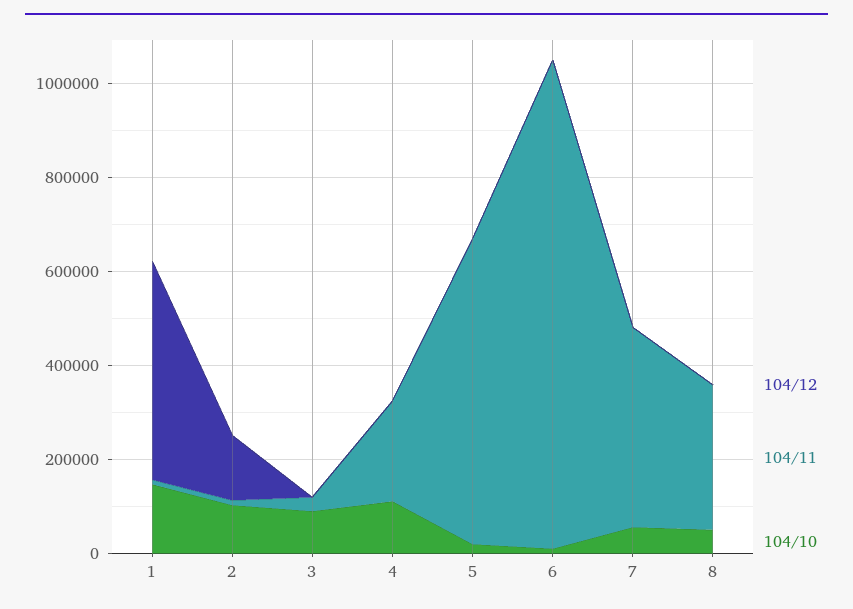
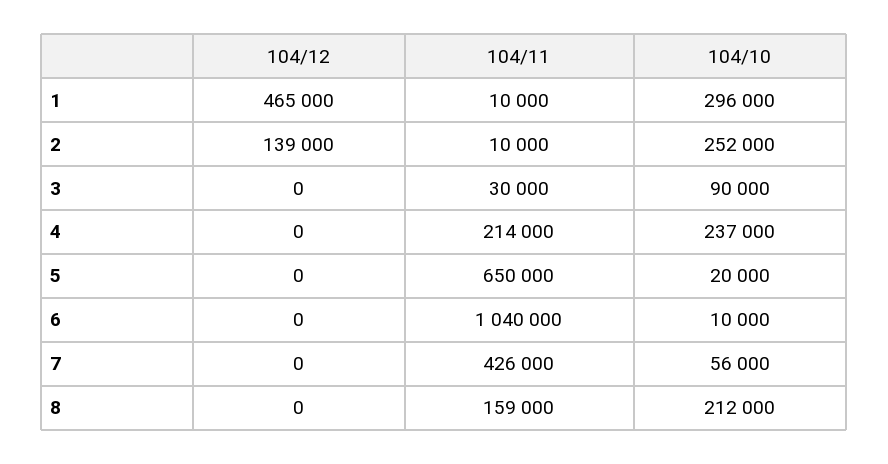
104/10, 1: 150000 -> 296000
104/10, 2: 100000 -> 252000
104/10, 4: 100000 -> 237000
104/11, 8: 300000 -> 159000
104/10, 8: 50000 -> 212000

